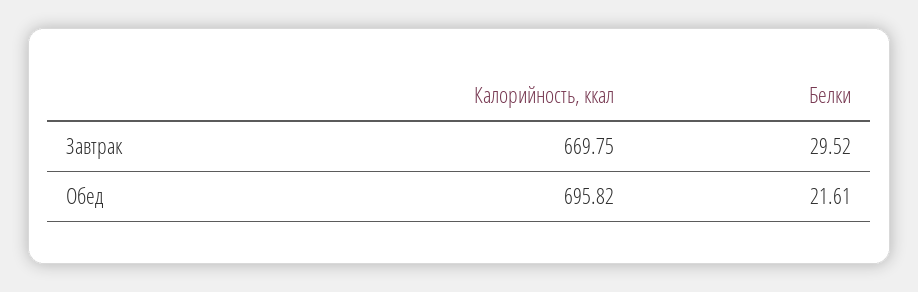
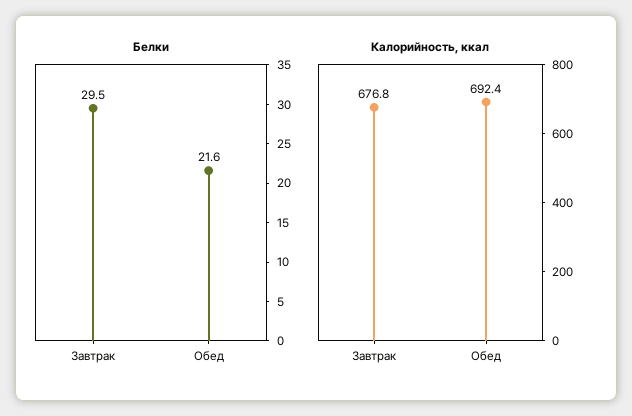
Калорийность, ккал, Завтрак: 669.75 -> 676.8
Калорийность, ккал, Обед: 695.82 -> 692.4

